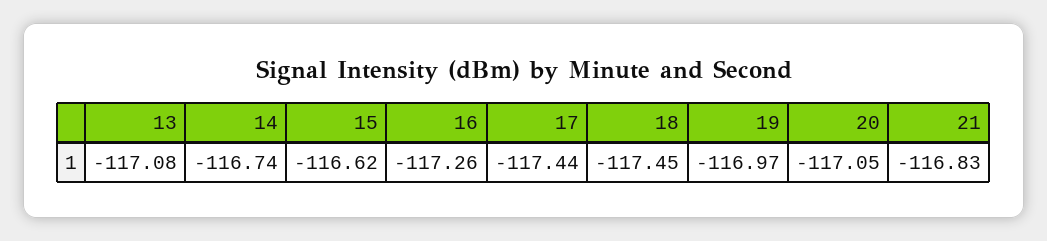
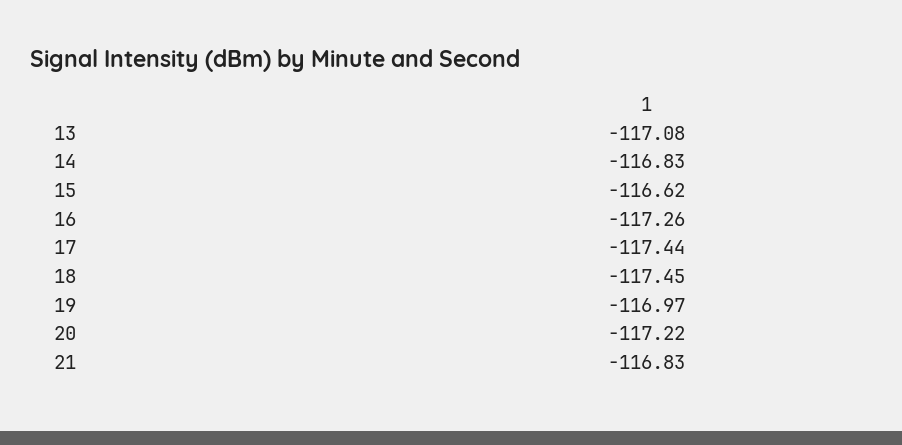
14: -116.74 -> -116.83
20: -117.05 -> -117.22

